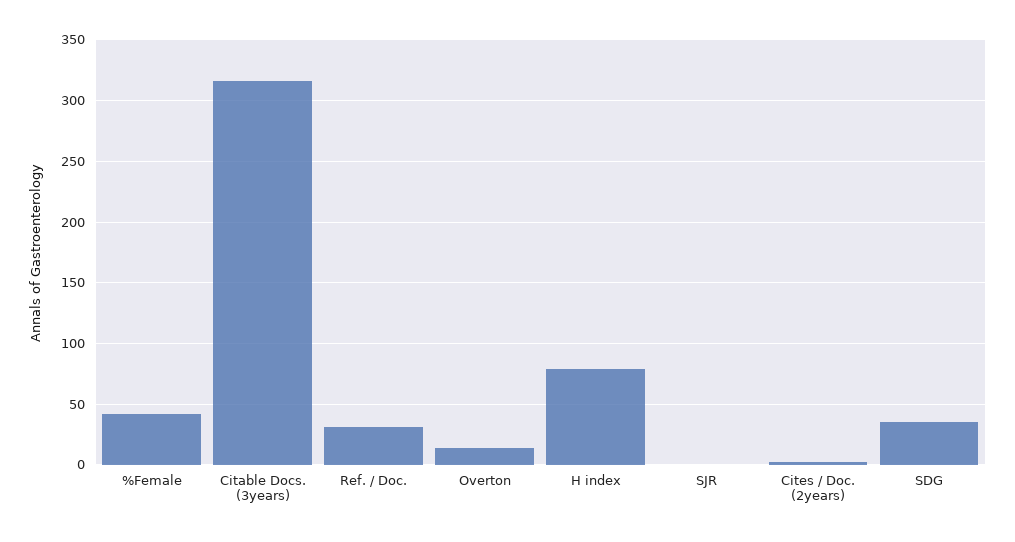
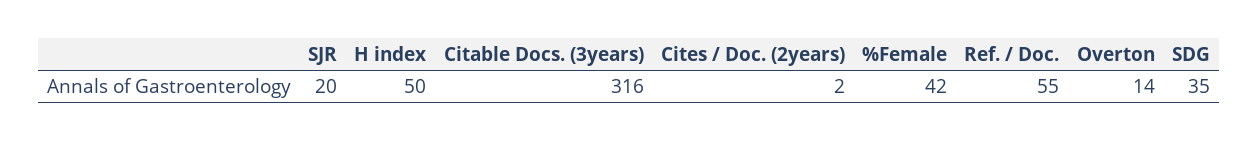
Ref. / Doc.: 30 -> 55
H index: 80 -> 50
SJR: 0 -> 20

